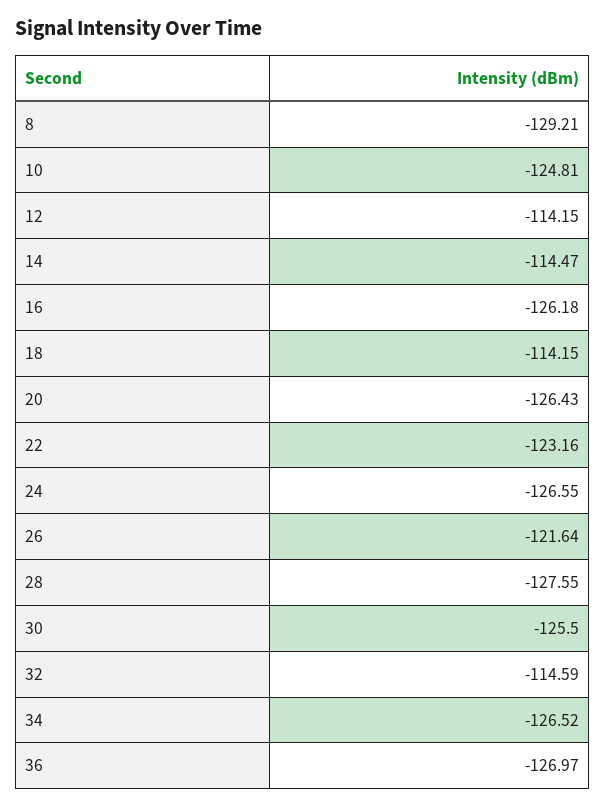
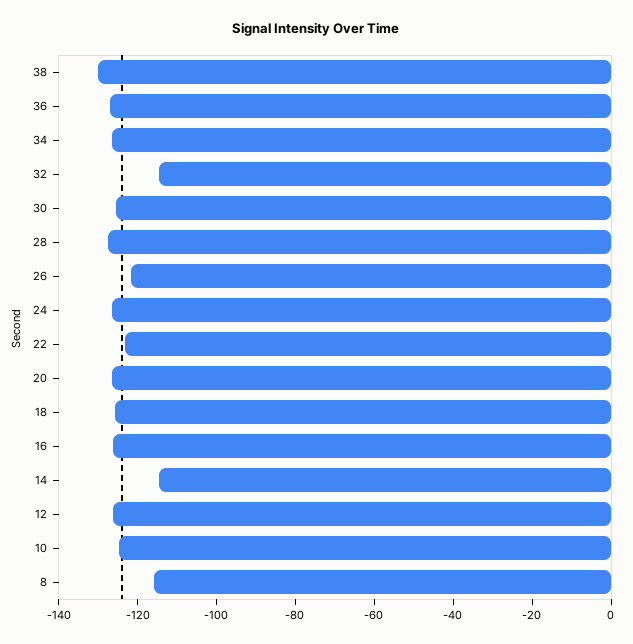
8: -129.21 -> -115
12: -114.15 -> -125
18: -114.15 -> -125
38: none -> -130

